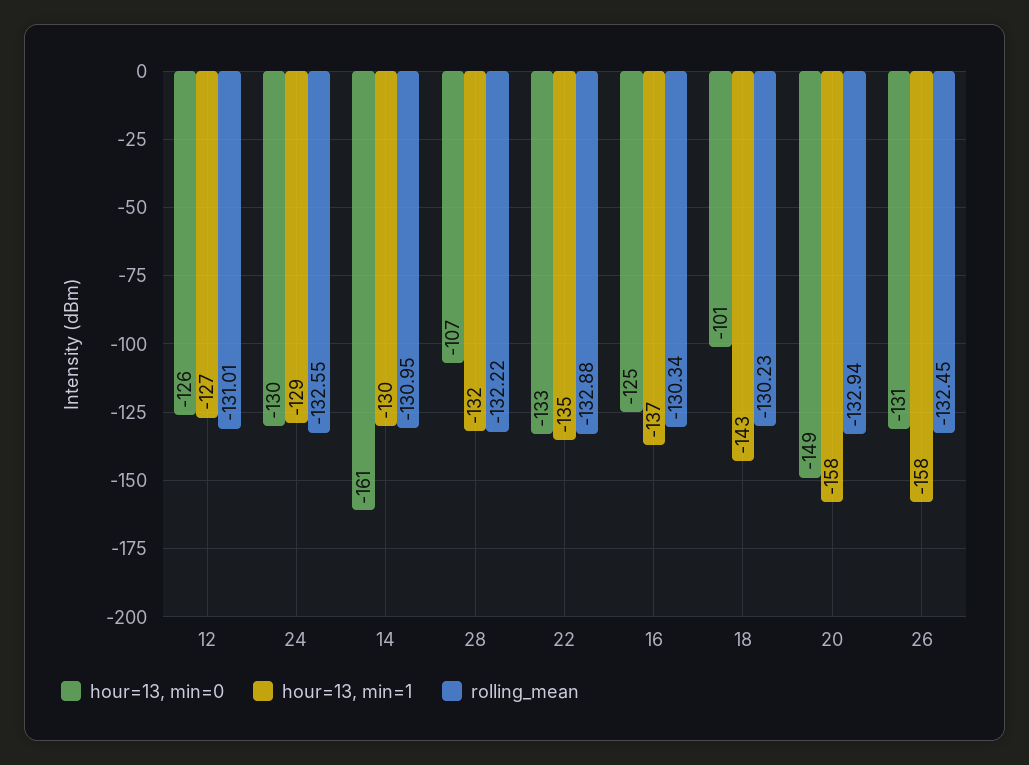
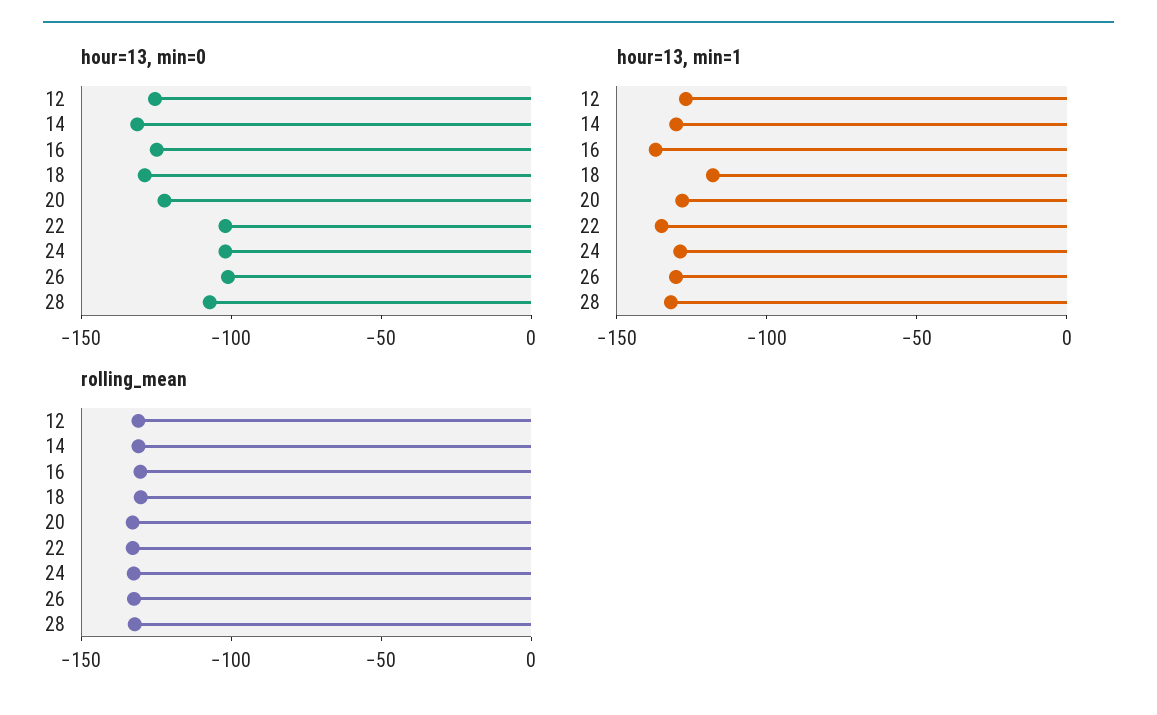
hour=13, min=0, 24: -130 -> -100
hour=13, min=0, 14: -161 -> -130
hour=13, min=0, 22: -133 -> -100
hour=13, min=0, 18: -101 -> -130
hour=13, min=1, 18: -143 -> -120
hour=13, min=0, 20: -149 -> -120
hour=13, min=1, 20: -158 -> -130
hour=13, min=0, 26: -131 -> -100
hour=13, min=1, 26: -158 -> -130

